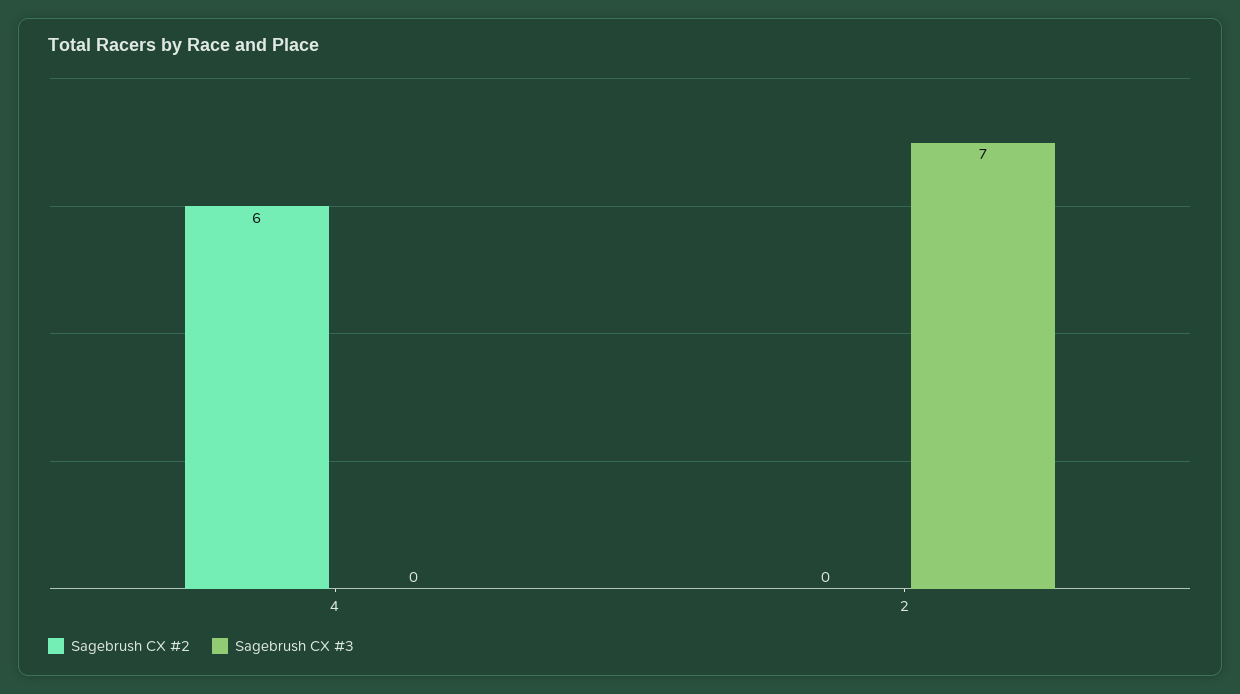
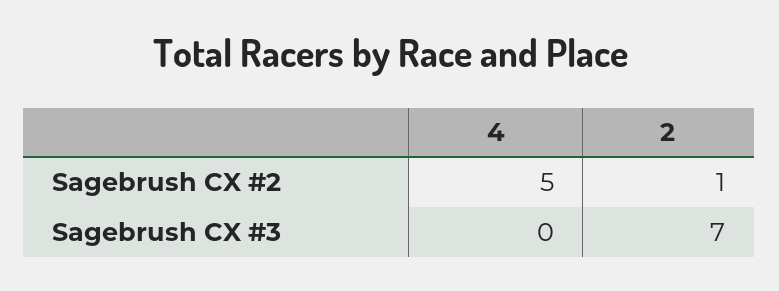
Sagebrush CX #2, 4: 6 -> 5
Sagebrush CX #2, 2: 0 -> 1

